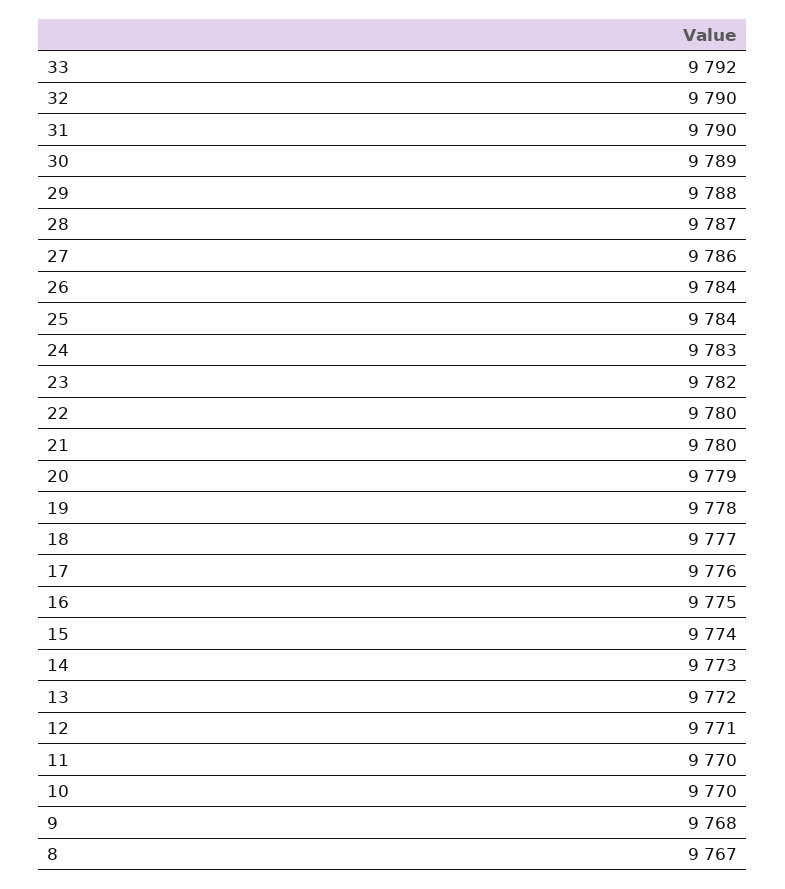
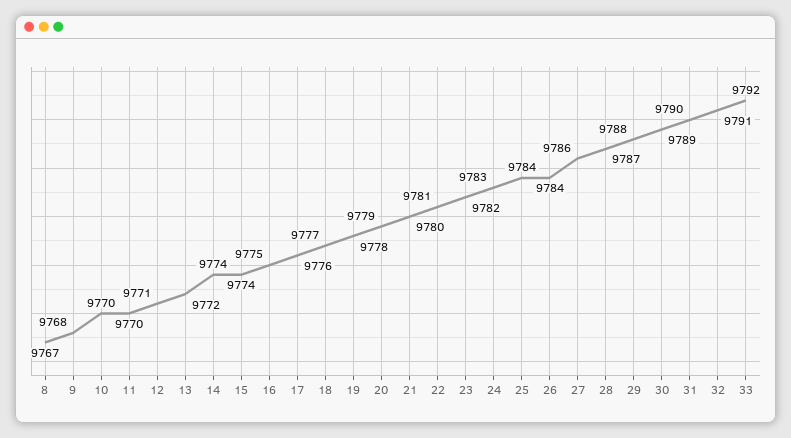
32: 9790 -> 9791
22: 9780 -> 9781
14: 9773 -> 9774

